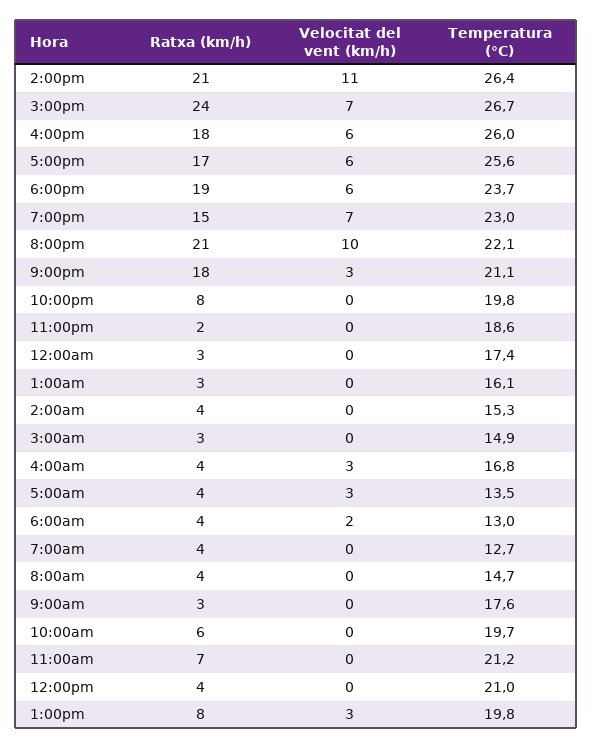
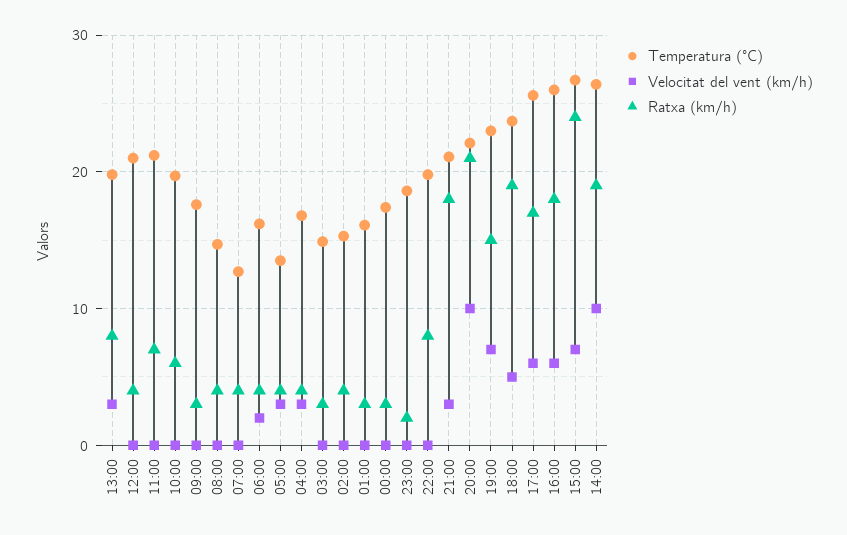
Ratxa (km/h), 2:00pm: 21 -> 19
Velocitat del vent (km/h), 2:00pm: 11 -> 10
Velocitat del vent (km/h), 6:00pm: 6 -> 5
Temperatura (°C), 6:00am: 13 -> 16

